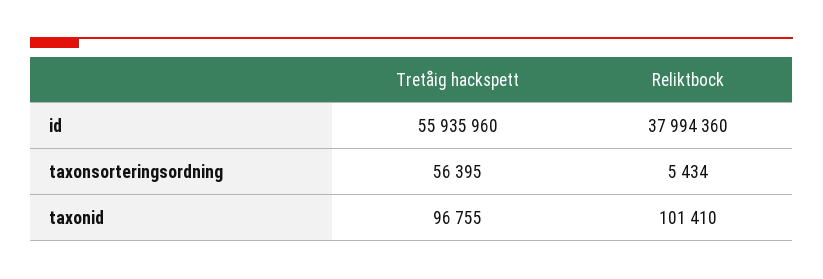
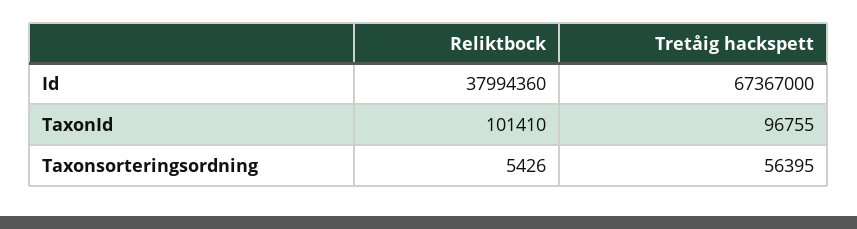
Tretåig hackspett, id: 55935960 -> 67367000
Reliktbock, taxonsorteringsordning: 5434 -> 5426

